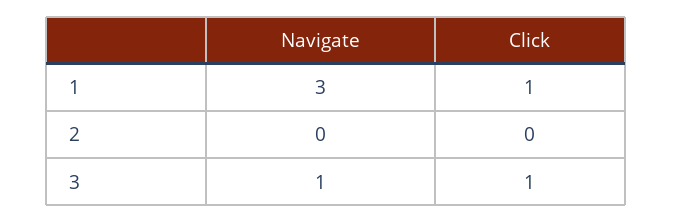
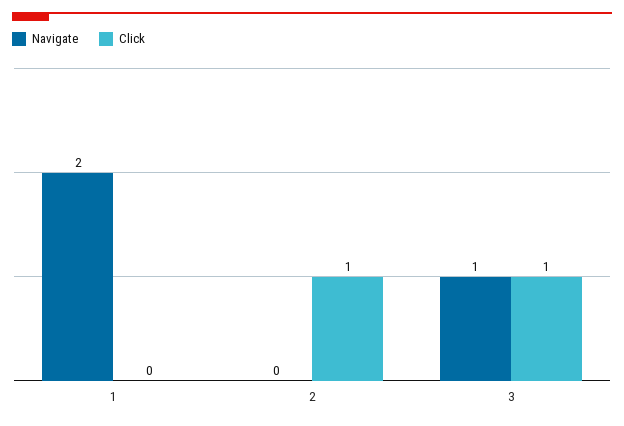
Navigate, 1: 3 -> 2
Click, 1: 1 -> 0
Click, 2: 0 -> 1

